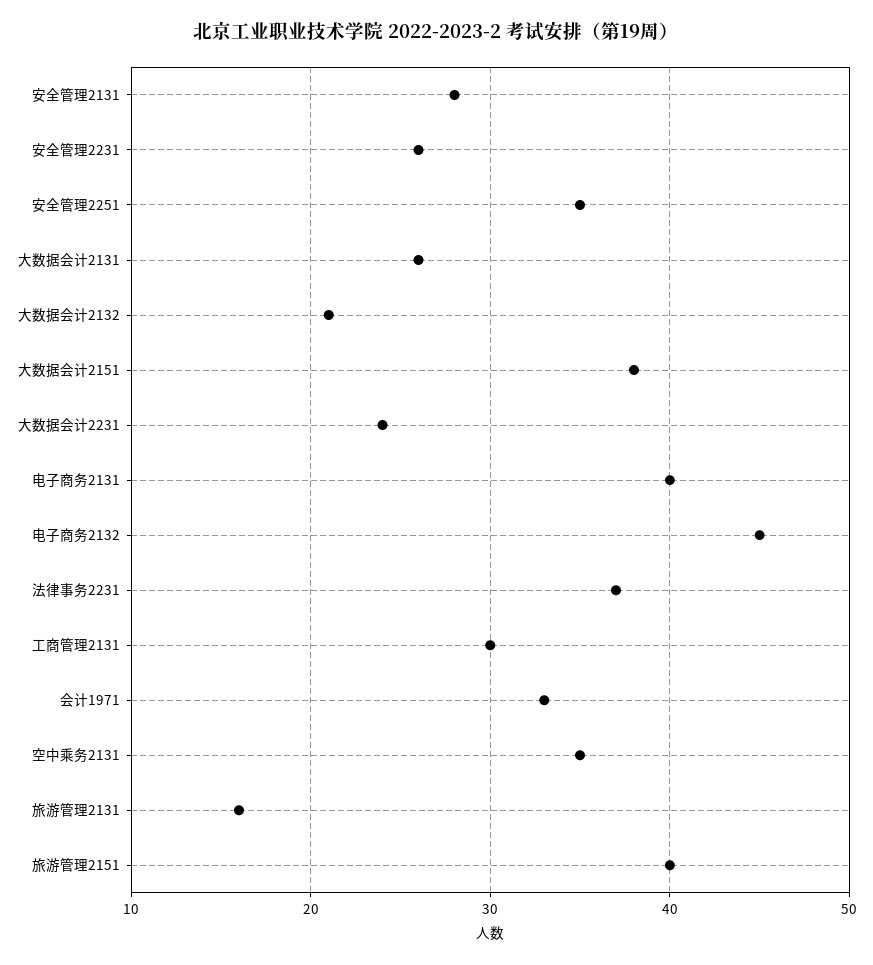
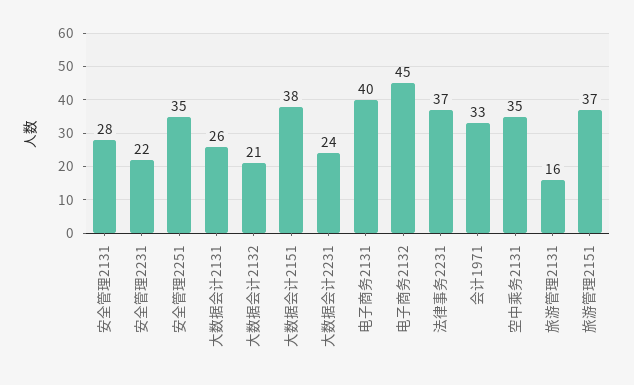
安全管理2231: 26 -> 22
工商管理2131: 30 -> none
旅游管理2151: 40 -> 37

